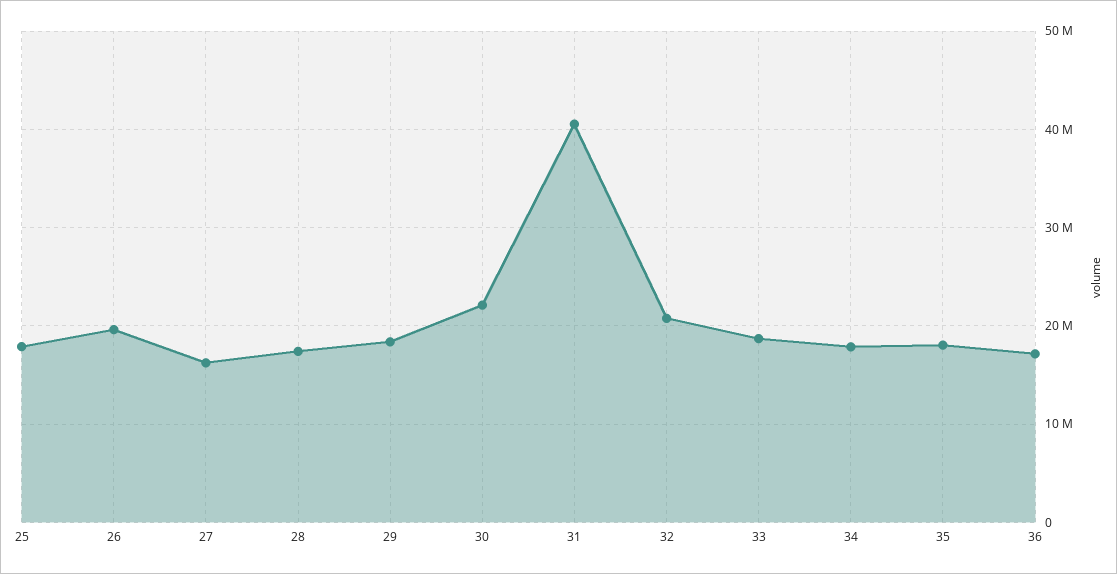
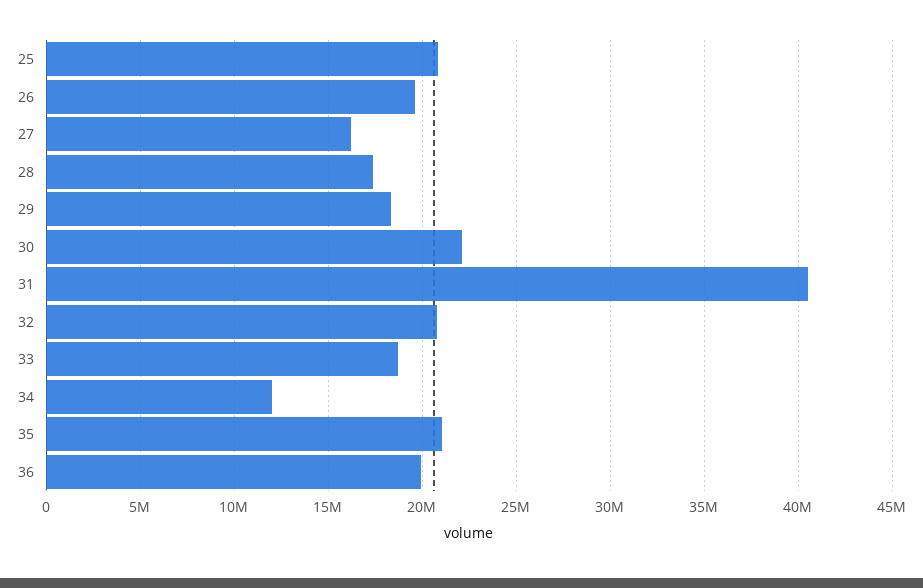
25: 18000000 -> 21000000
34: 18000000 -> 12000000
35: 18000000 -> 21000000
36: 17000000 -> 20000000

